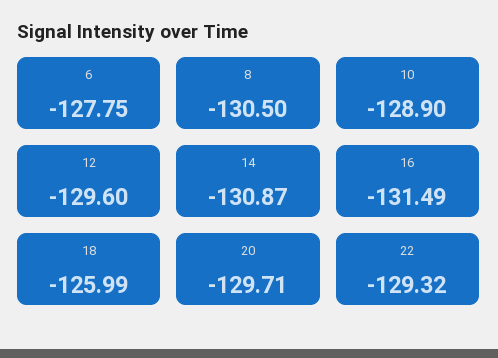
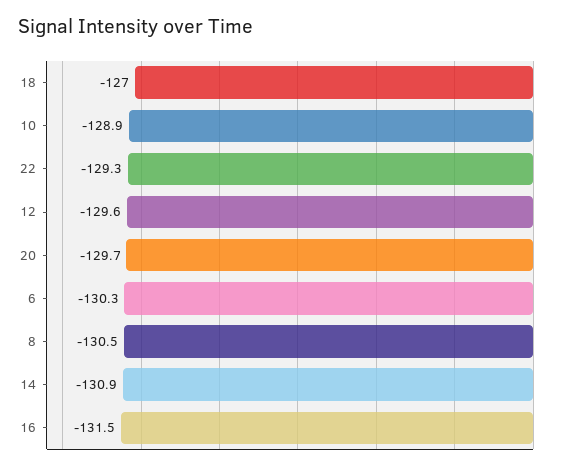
6: -127.75 -> -130.3
18: -125.99 -> -127

